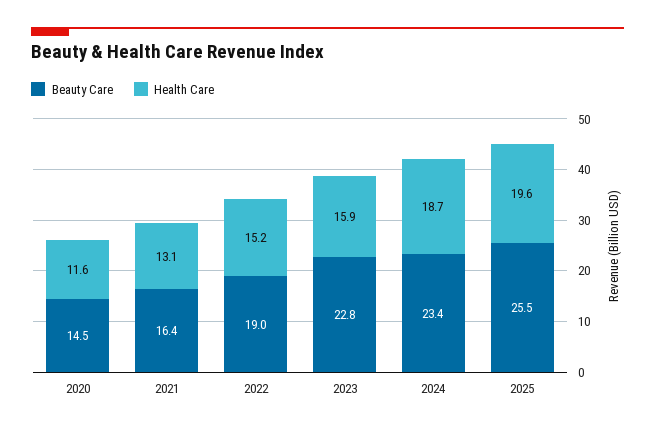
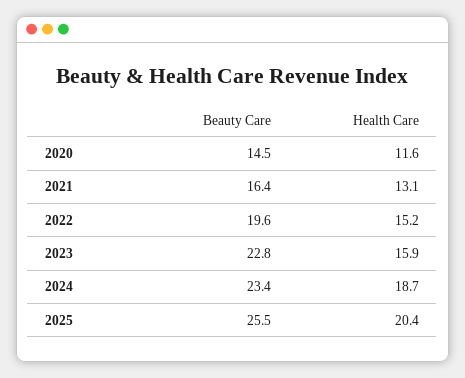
Beauty Care, 2022: 19 -> 19.6
Health Care, 2025: 19.6 -> 20.4

